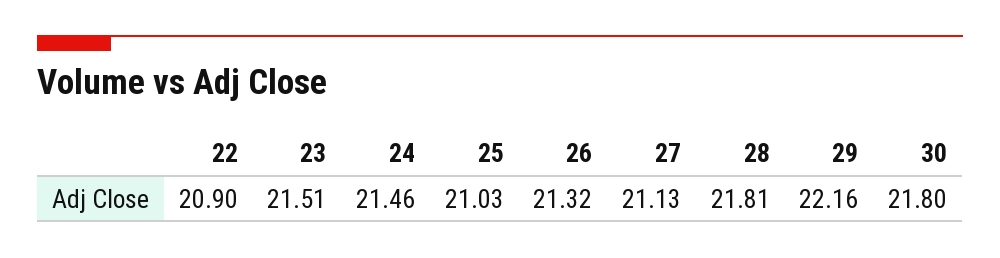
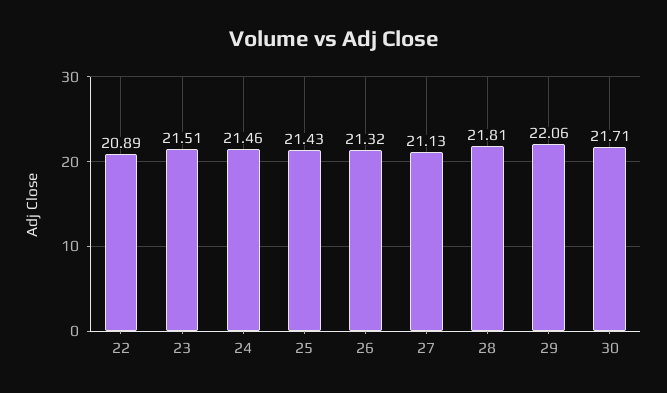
22: 20.9 -> 20.89
25: 21.03 -> 21.43
29: 22.16 -> 22.06
30: 21.8 -> 21.71

